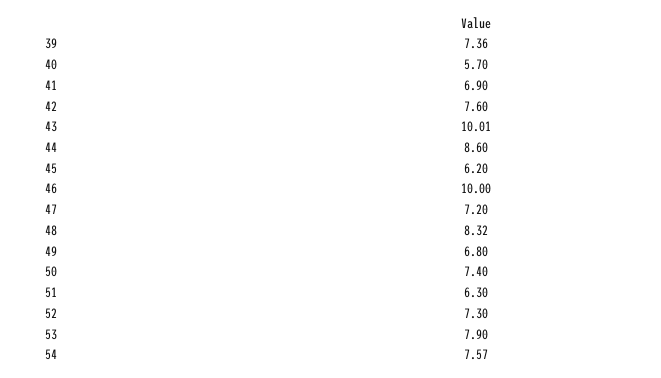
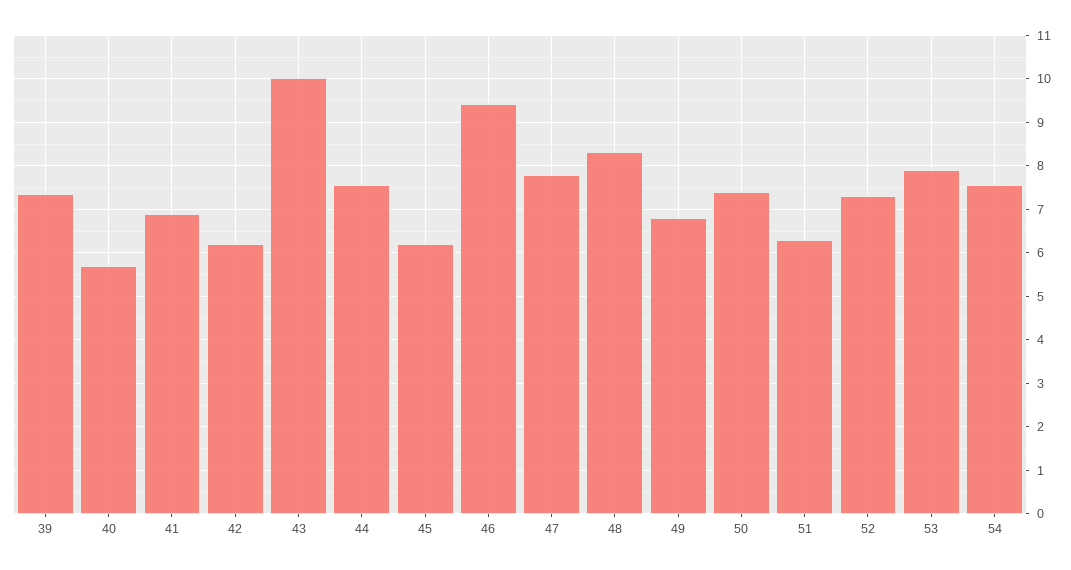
42: 7.6 -> 6.2
44: 8.6 -> 7.6
46: 10 -> 9.4
47: 7.2 -> 7.8

